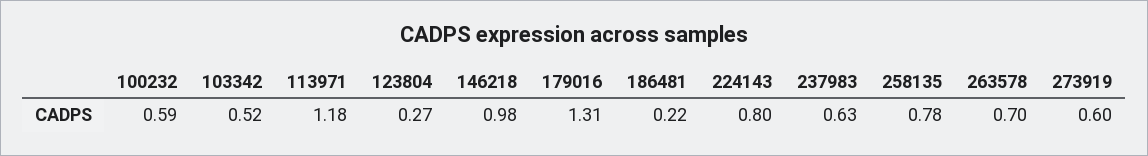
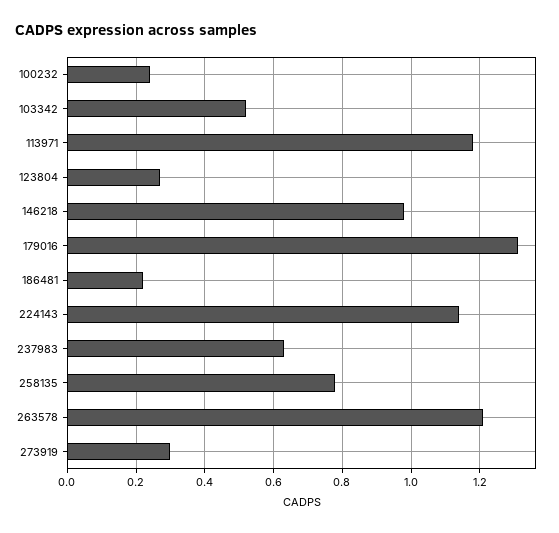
100232: 0.59 -> 0.25
224143: 0.8 -> 1.15
263578: 0.7 -> 1.2
273919: 0.6 -> 0.3

